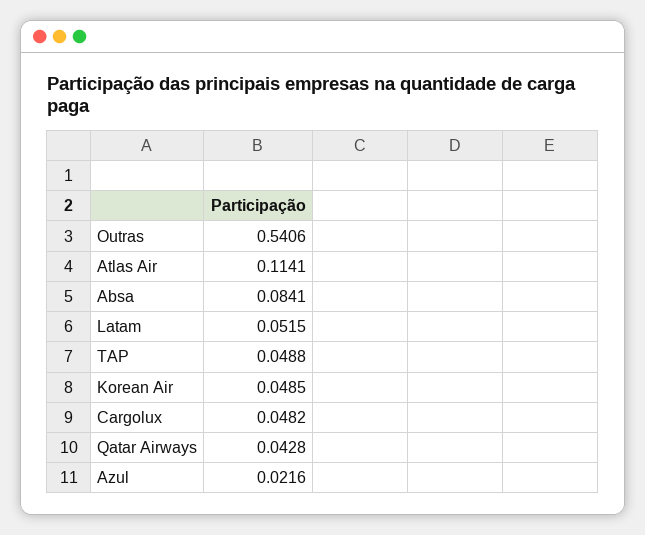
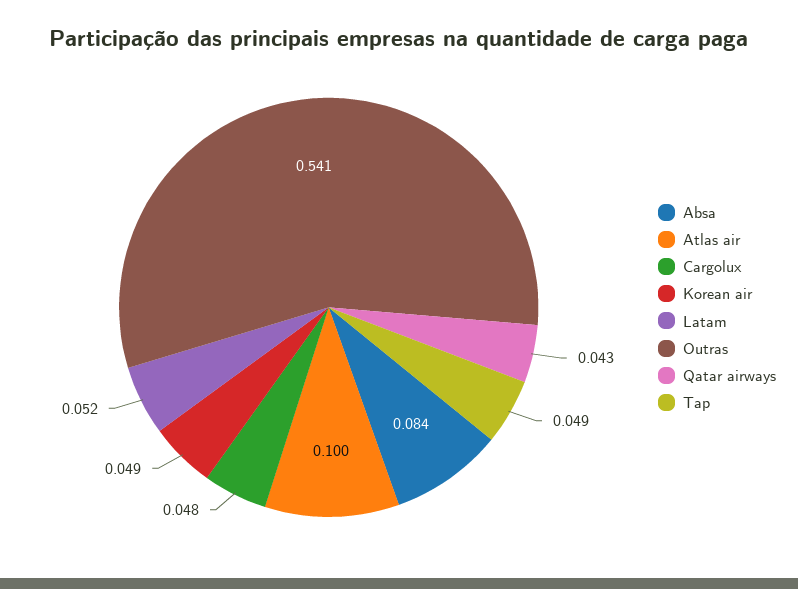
Atlas Air: 0.1141 -> 0.1
Azul: 0.0216 -> none

